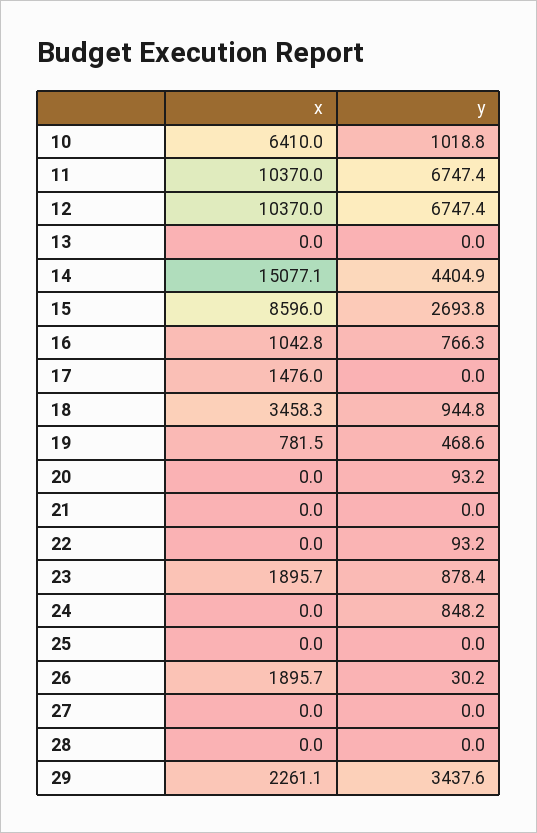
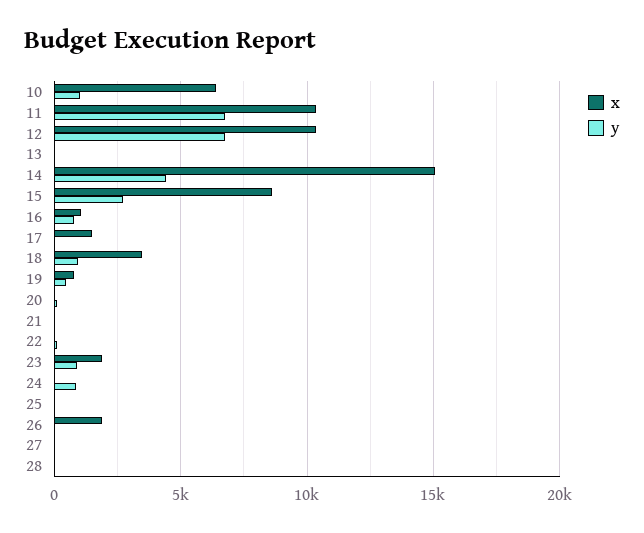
x, 29: 2261.1 -> none
y, 29: 3437.6 -> none

